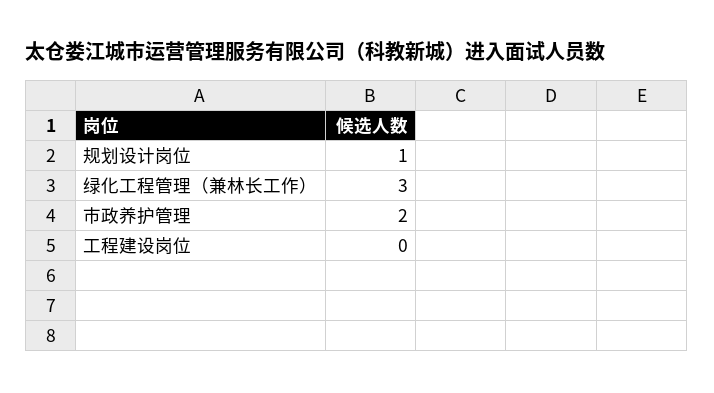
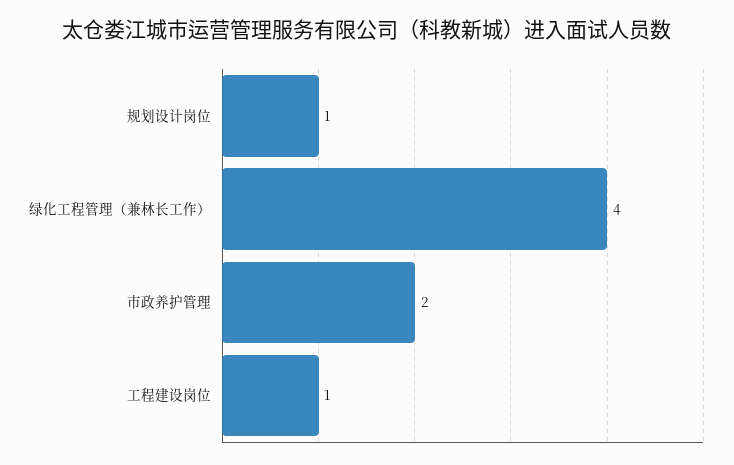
绿化工程管理（兼林长工作）: 3 -> 4
工程建设岗位: 0 -> 1

